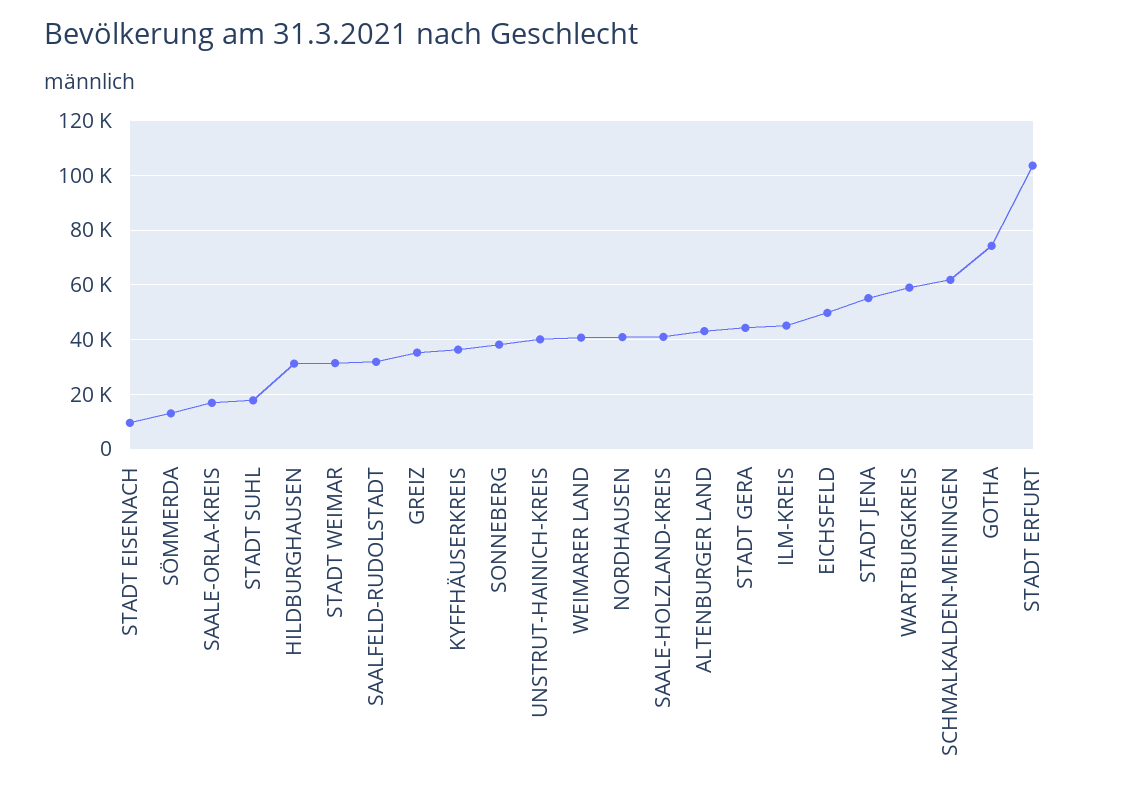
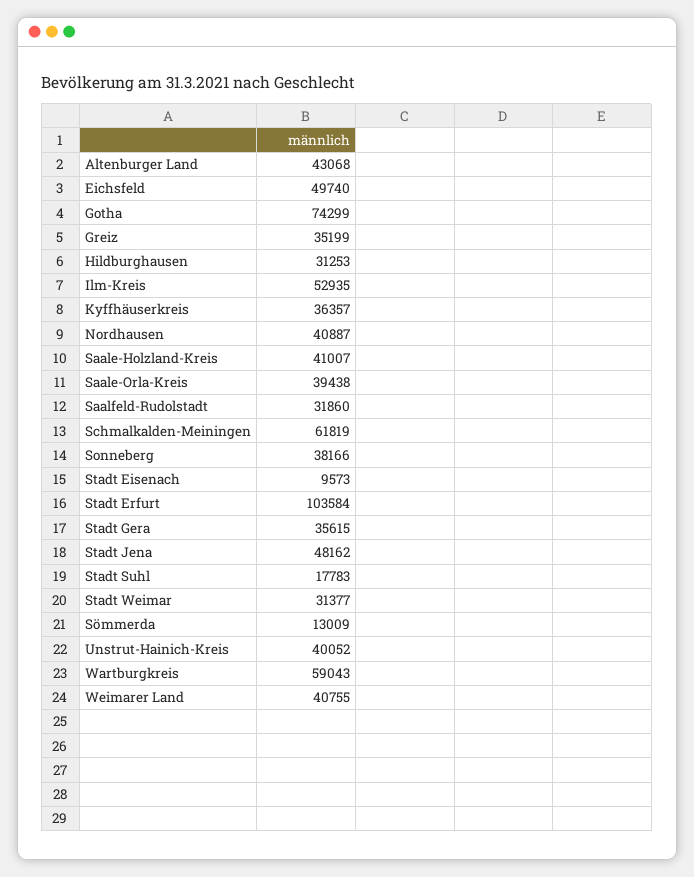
SAALE-ORLA-KREIS: 17500 -> 39438
STADT GERA: 45000 -> 35615
ILM-KREIS: 45000 -> 52935
STADT JENA: 55000 -> 48162

